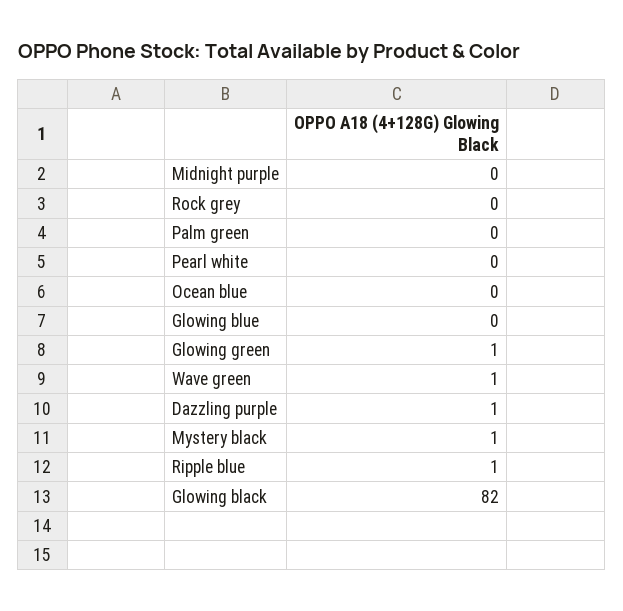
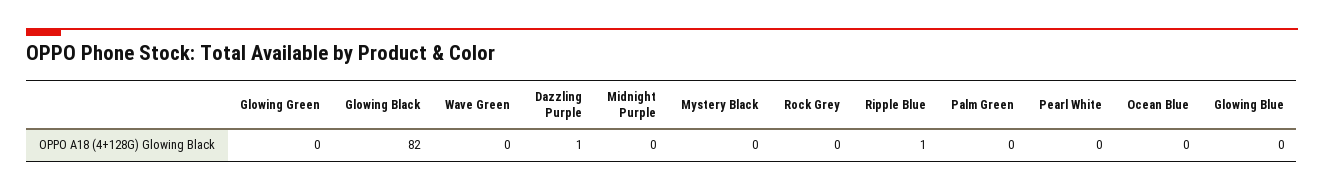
Glowing green: 1 -> 0
Wave green: 1 -> 0
Mystery black: 1 -> 0

